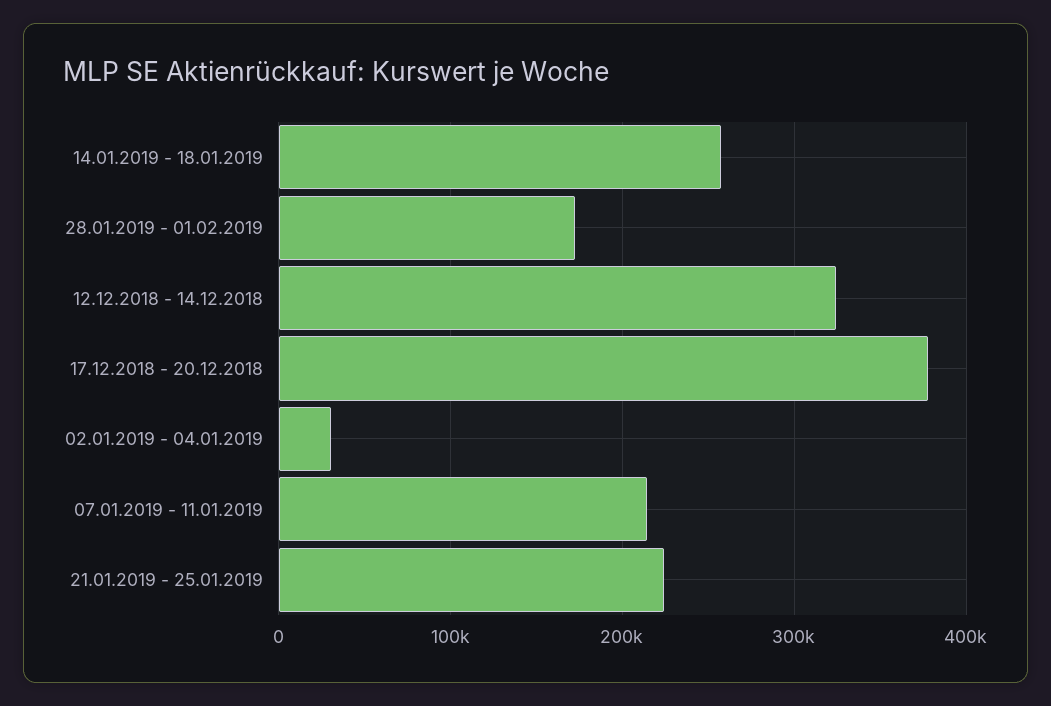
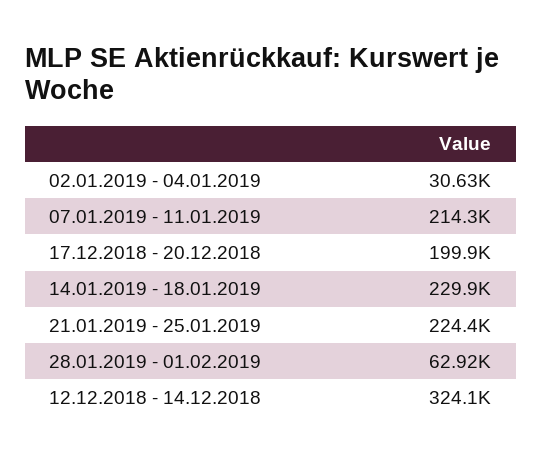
14.01.2019 - 18.01.2019: 260000 -> 229900
28.01.2019 - 01.02.2019: 170000 -> 62920
17.12.2018 - 20.12.2018: 380000 -> 199900

